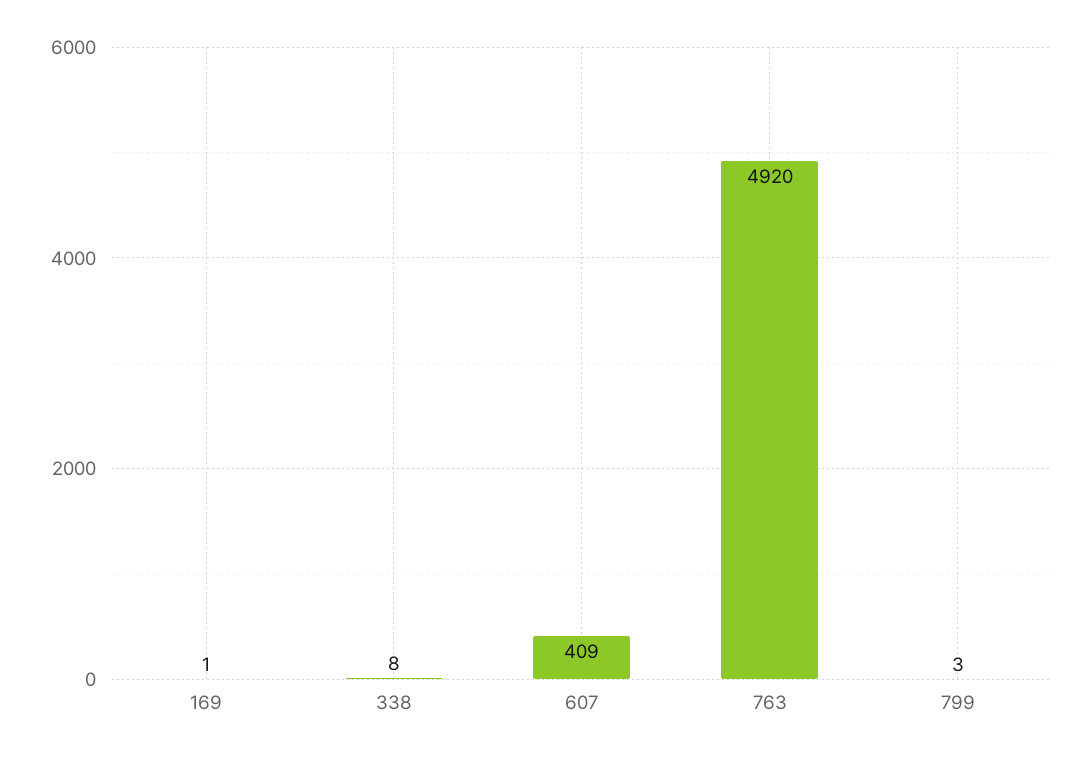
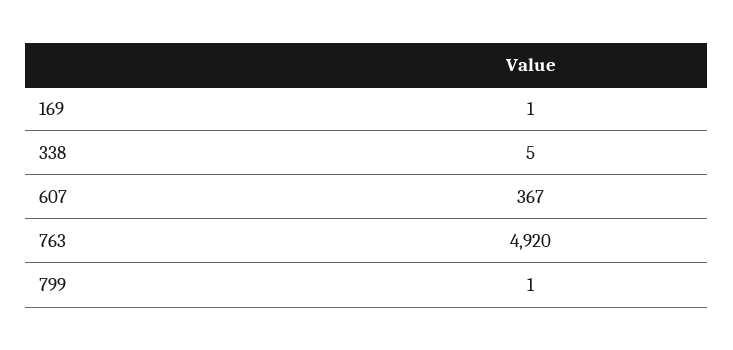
338: 8 -> 5
607: 409 -> 367
799: 3 -> 1

